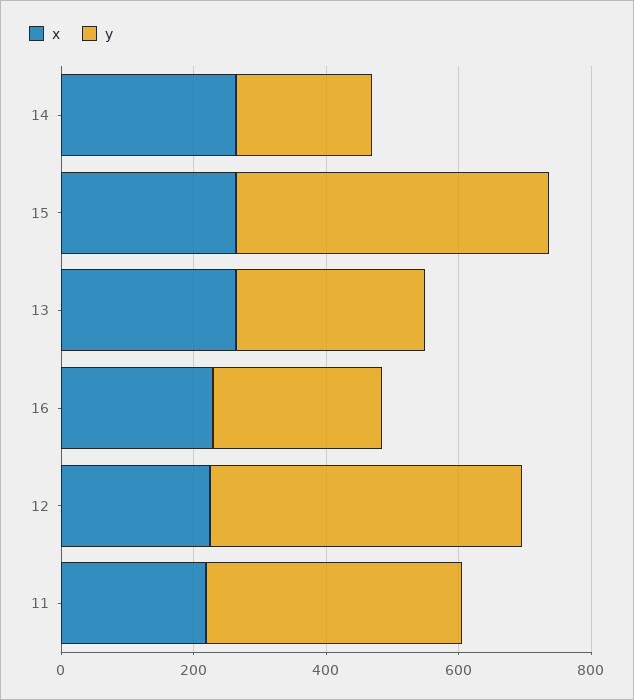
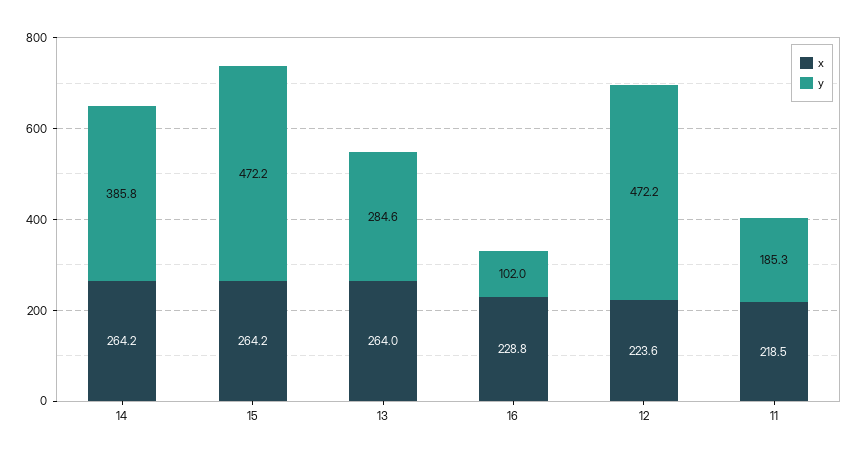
y, 14: 200 -> 385.8
y, 16: 250 -> 102
y, 11: 400 -> 185.3

